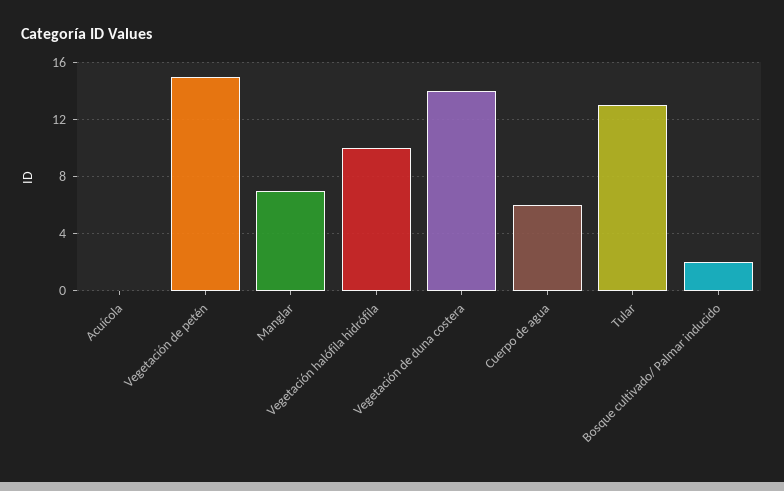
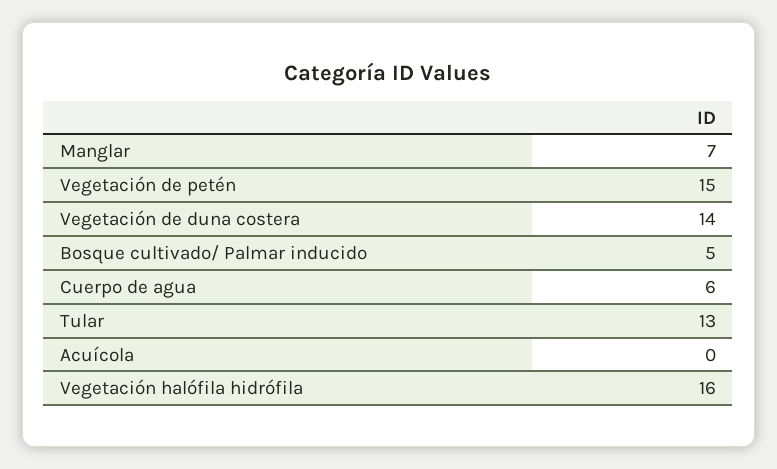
Vegetación halófila hidrófila: 10 -> 16
Bosque cultivado/ Palmar inducido: 2 -> 5

